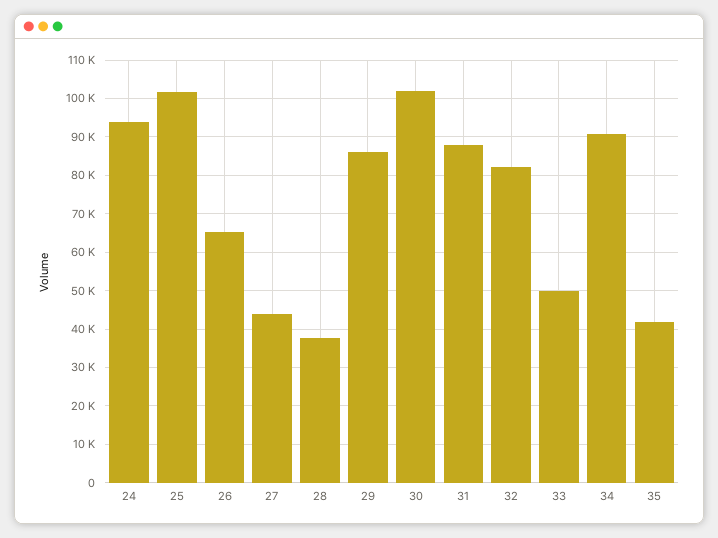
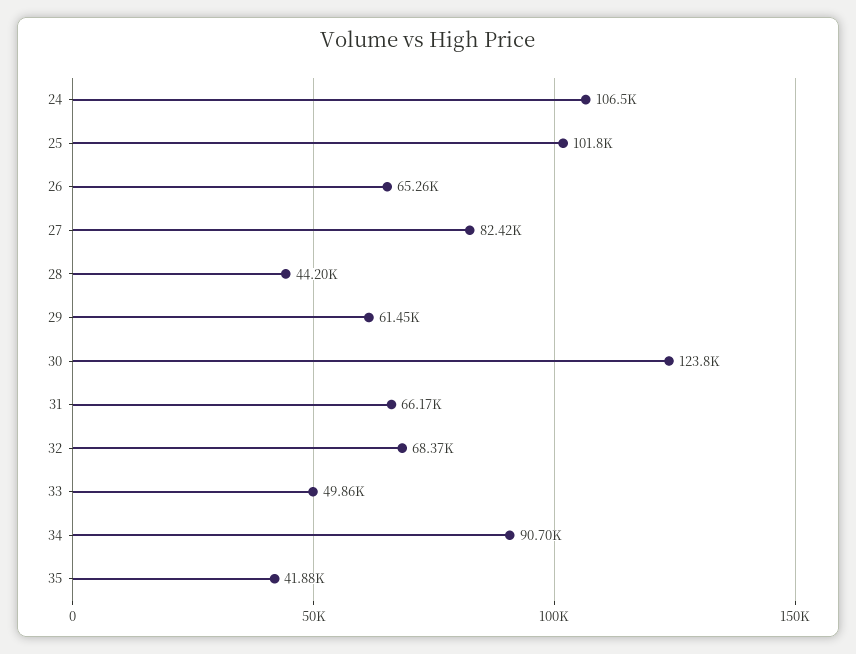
24: 94000 -> 106500
27: 44000 -> 82420
28: 38000 -> 44200
29: 86000 -> 61450
30: 102000 -> 123800
31: 88000 -> 66170
32: 82000 -> 68370

